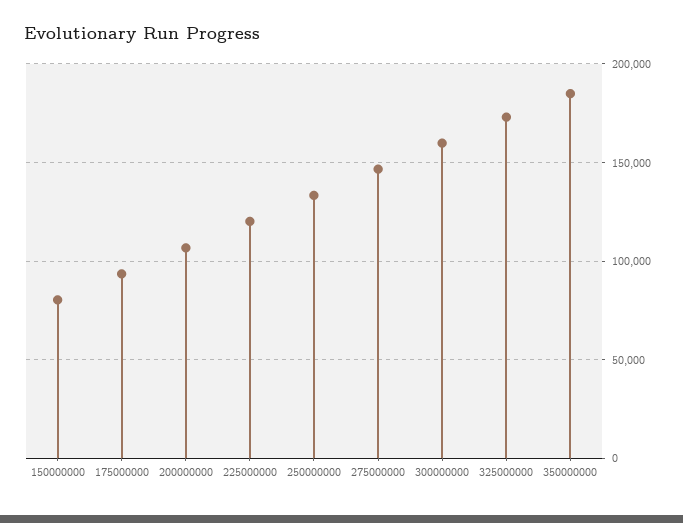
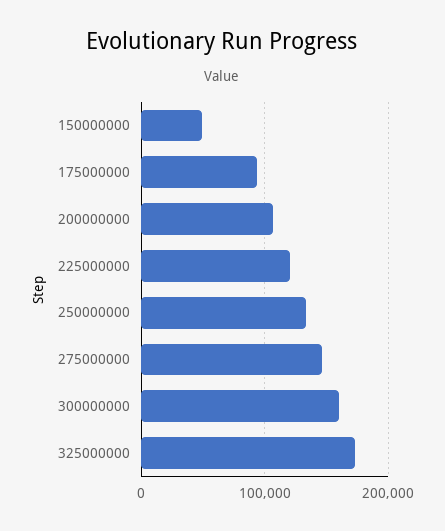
150000000: 80000 -> 50000
350000000: 185000 -> none

